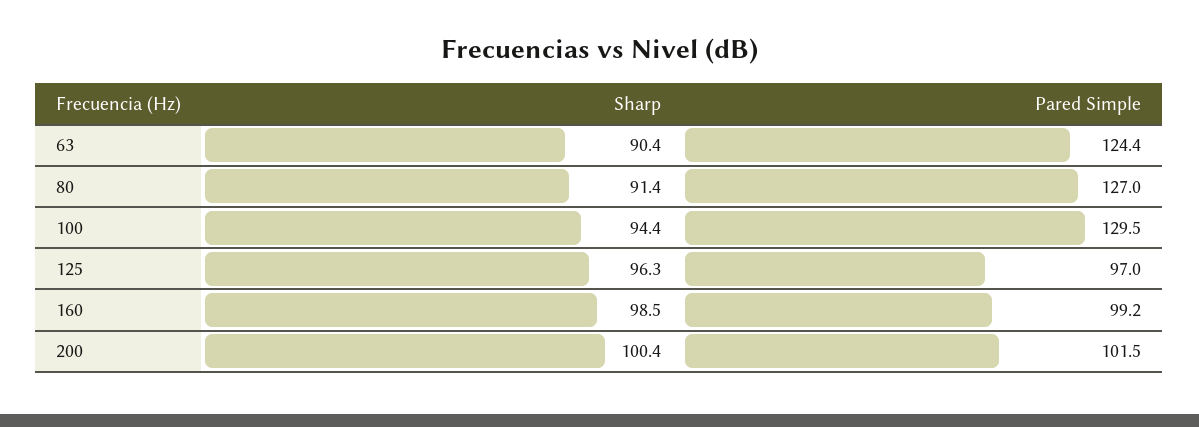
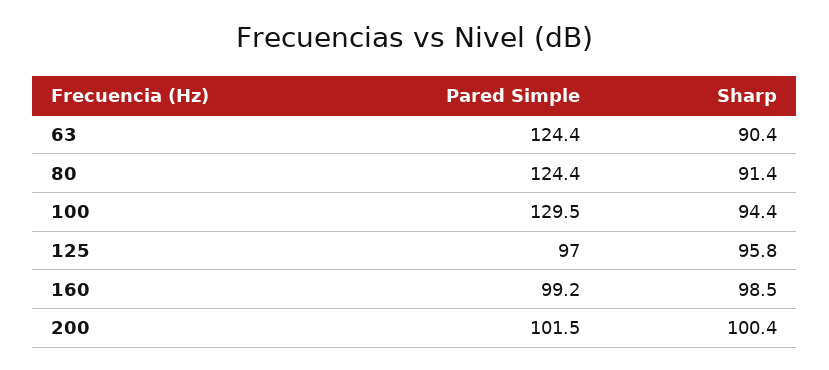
Pared Simple, 80: 127 -> 124.4
Sharp, 125: 96.3 -> 95.8

